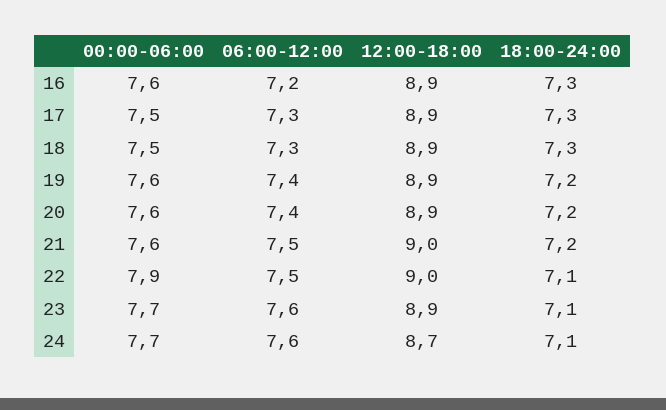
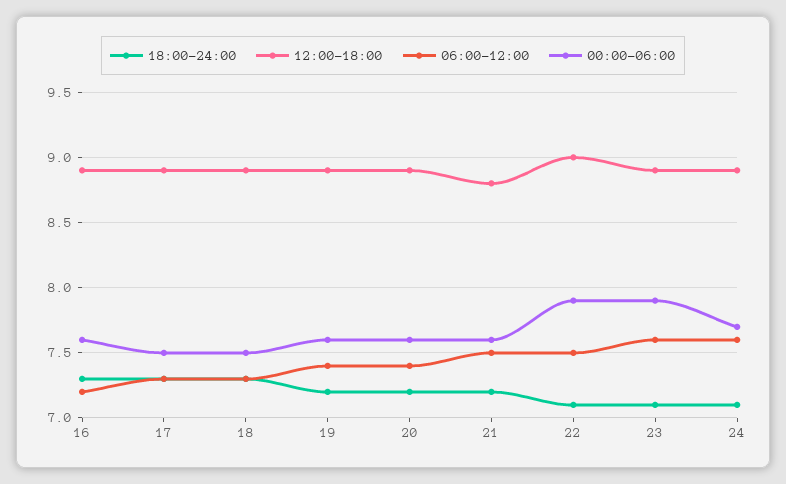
12:00-18:00, 21: 9 -> 8.8
00:00-06:00, 23: 7.7 -> 7.9
12:00-18:00, 24: 8.7 -> 8.9

